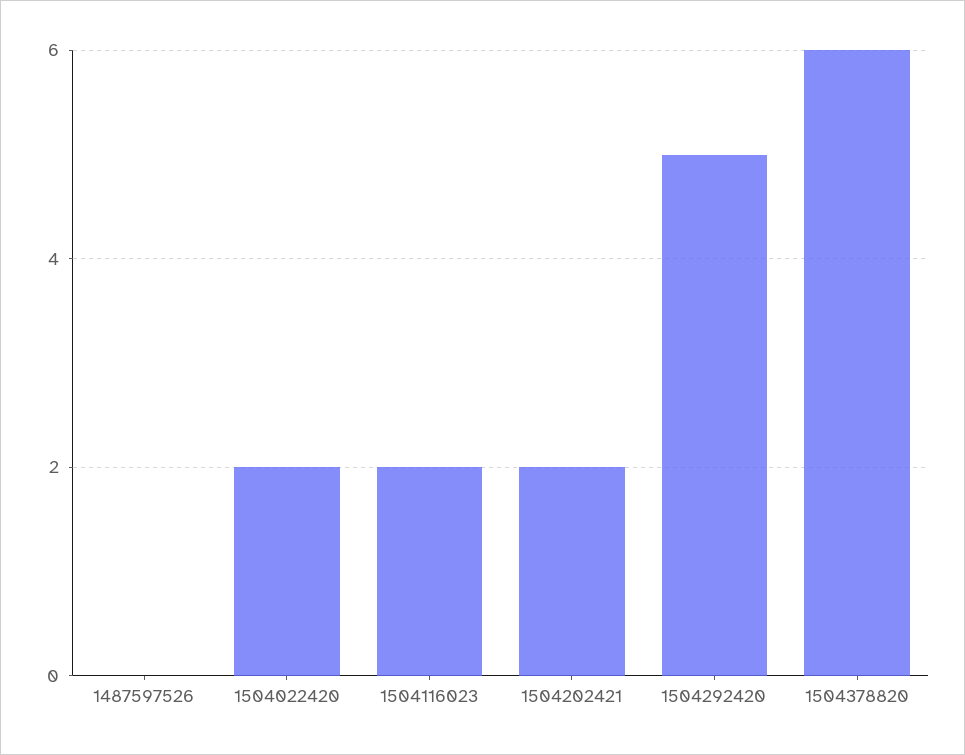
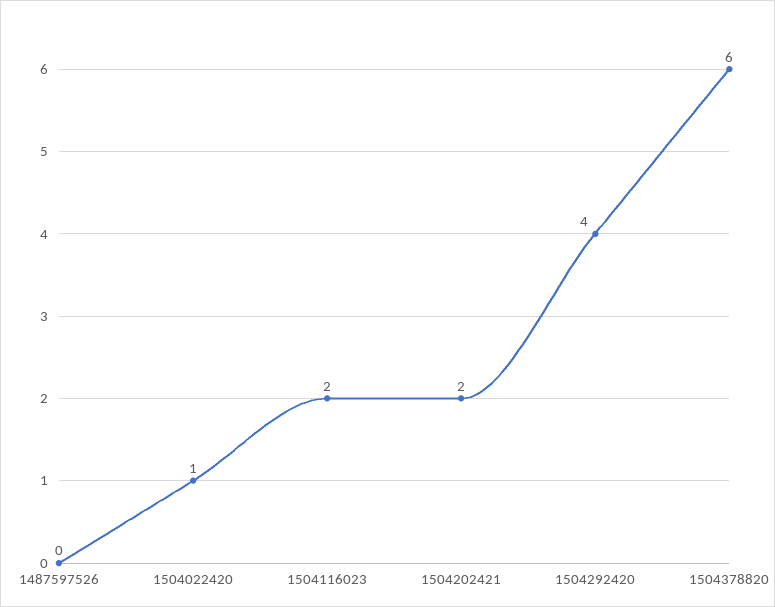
1504022420: 2 -> 1
1504292420: 5 -> 4

